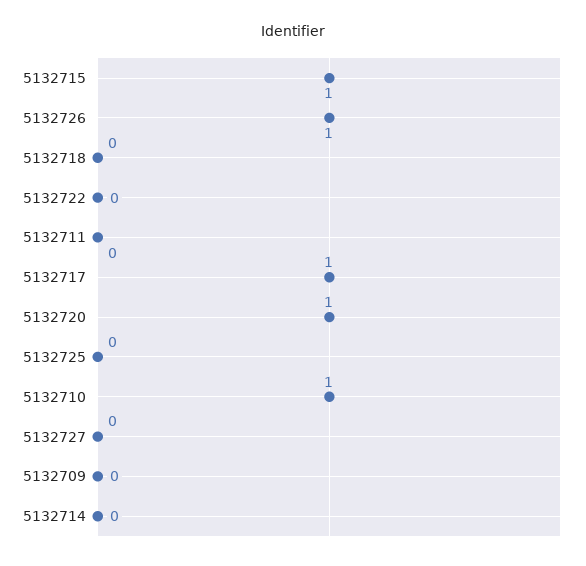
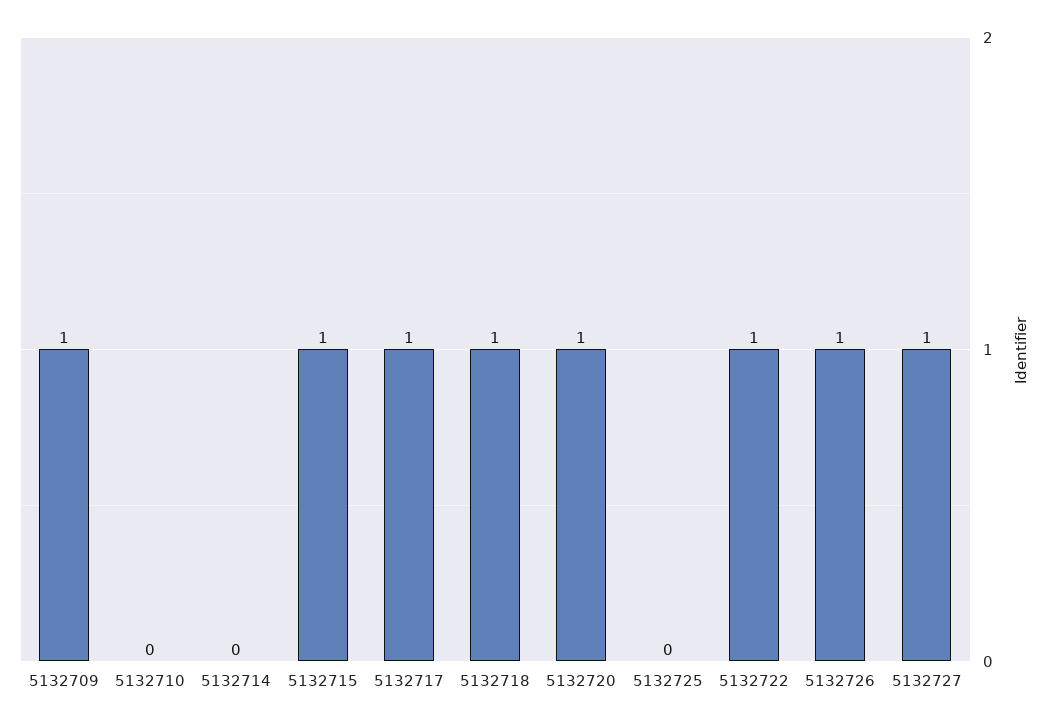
5132718: 0 -> 1
5132722: 0 -> 1
5132711: 0 -> none
5132710: 1 -> 0
5132727: 0 -> 1
5132709: 0 -> 1

